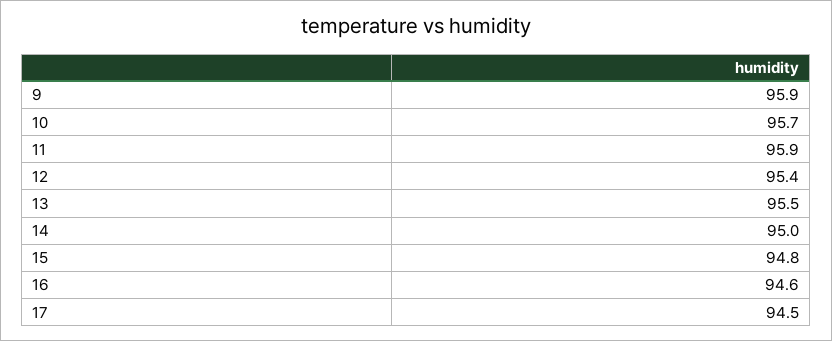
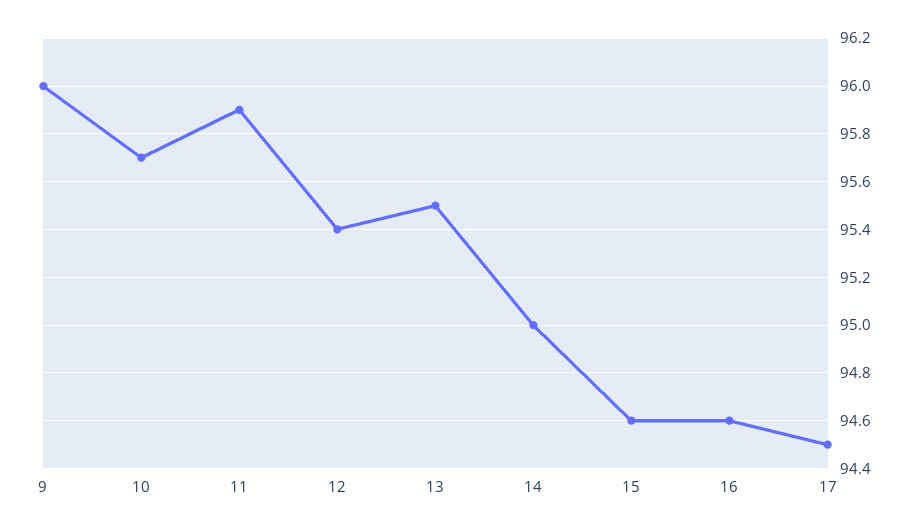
9: 95.9 -> 96
15: 94.8 -> 94.6

